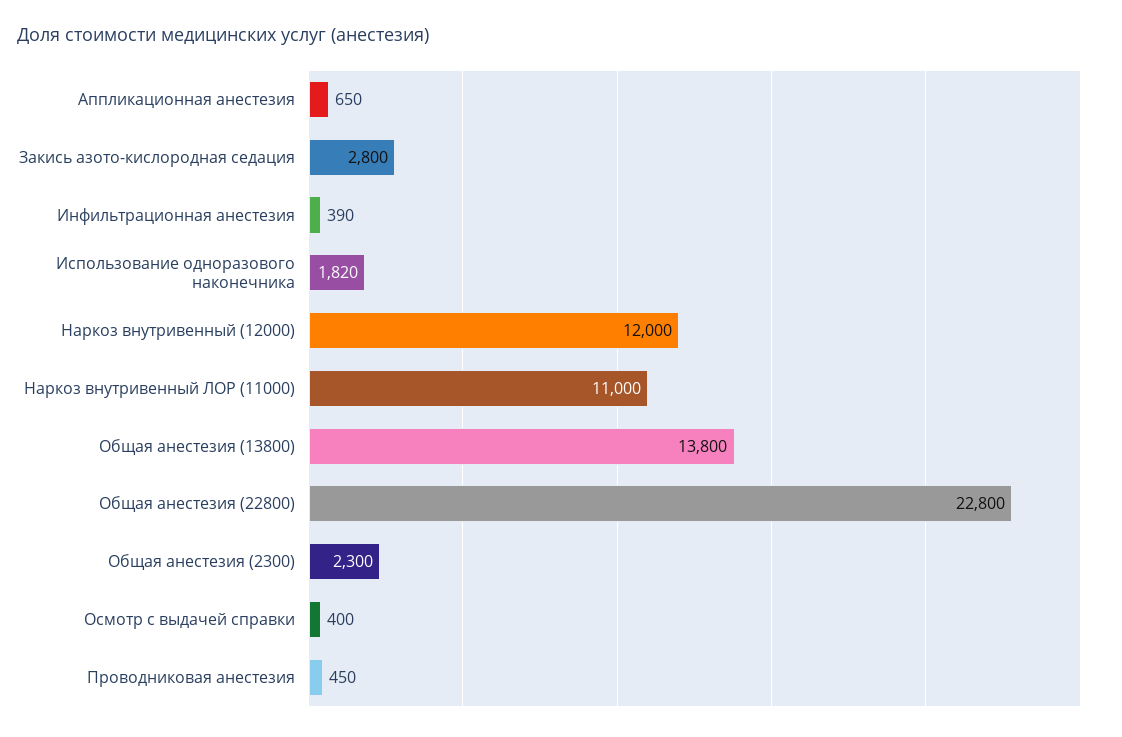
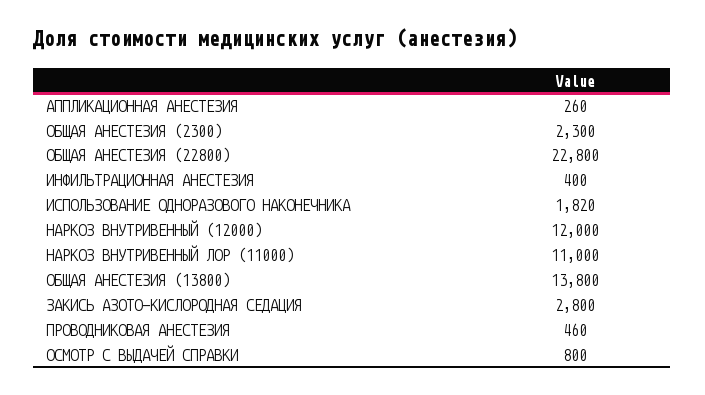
Аппликационная анестезия: 650 -> 260
Инфильтрационная анестезия: 390 -> 400
Осмотр с выдачей справки: 400 -> 800
Проводниковая анестезия: 450 -> 460

